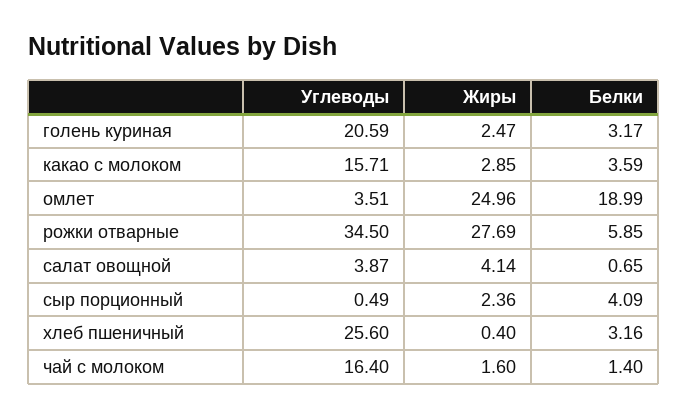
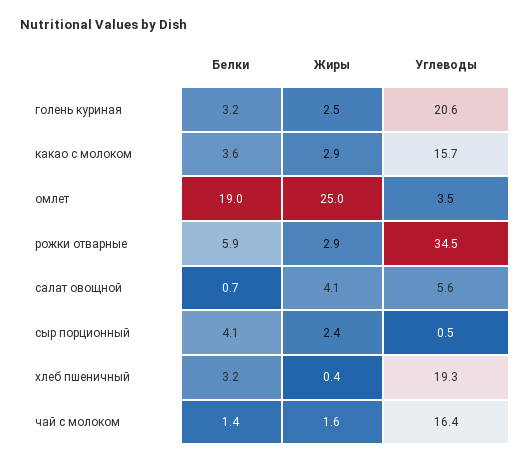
Жиры, рожки отварные: 27.69 -> 2.9
Углеводы, салат овощной: 3.87 -> 5.6
Углеводы, хлеб пшеничный: 25.6 -> 19.3

